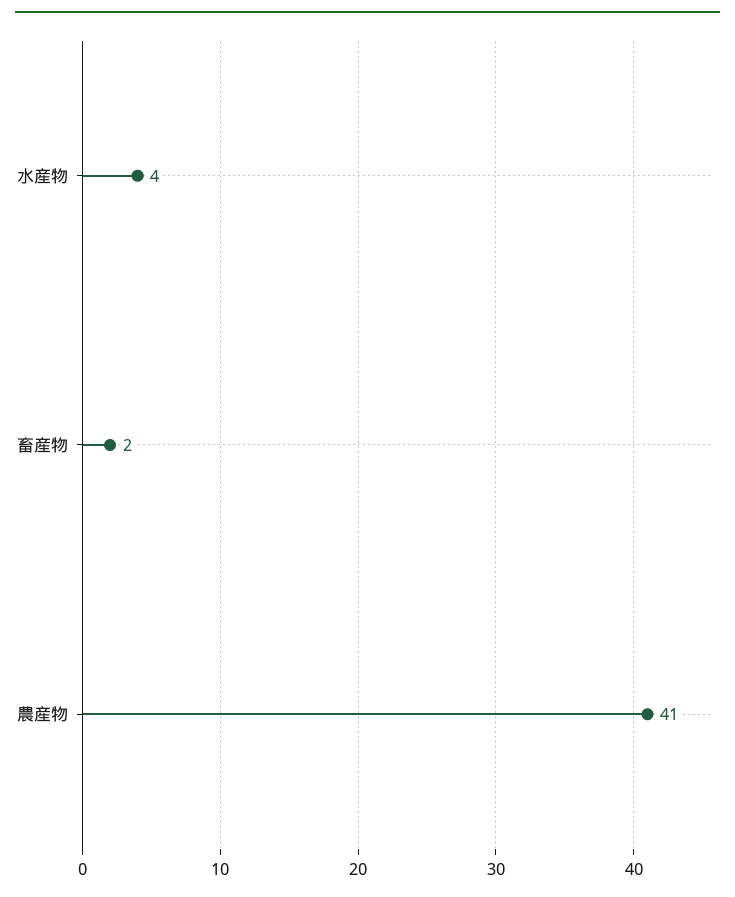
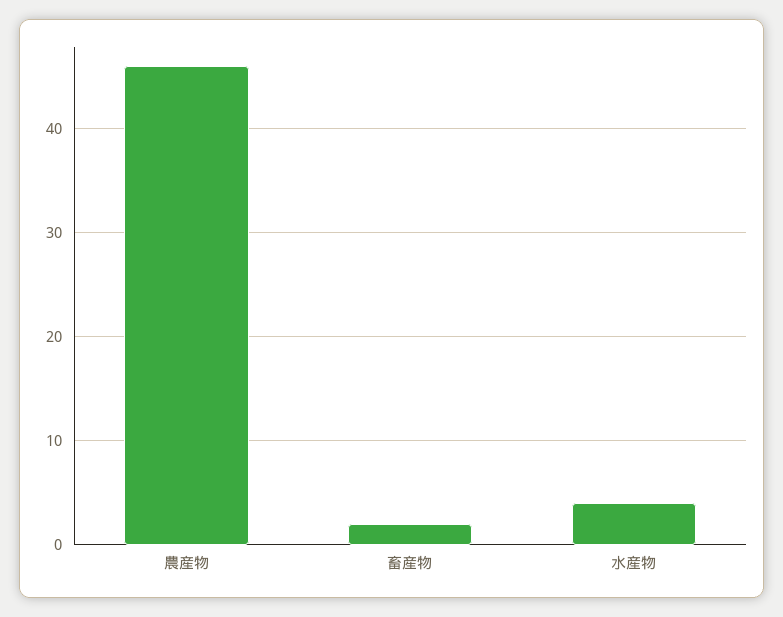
農産物: 41 -> 46

